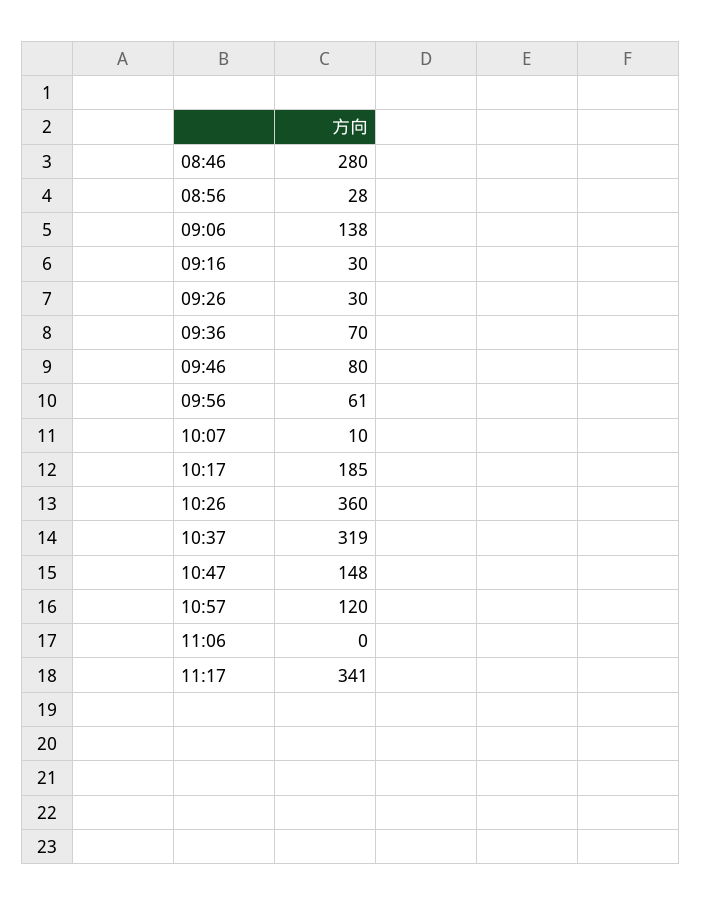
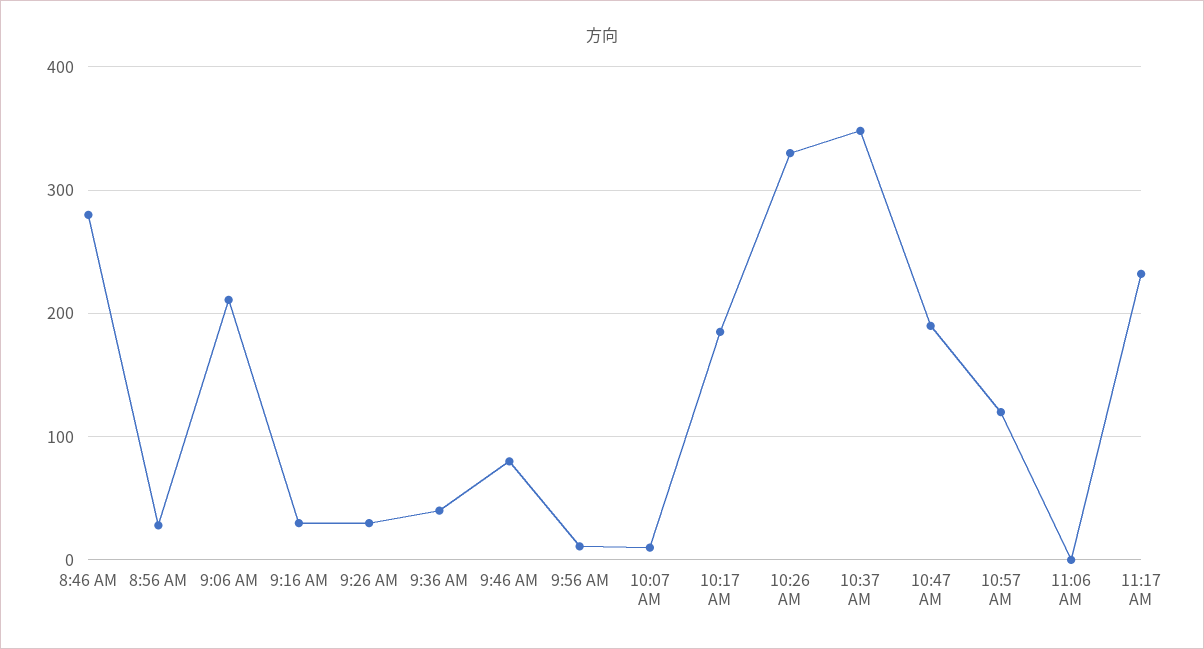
09:06: 138 -> 210
09:36: 70 -> 40
09:56: 61 -> 10
10:26: 360 -> 330
10:37: 319 -> 350
10:47: 148 -> 190
11:17: 341 -> 230

